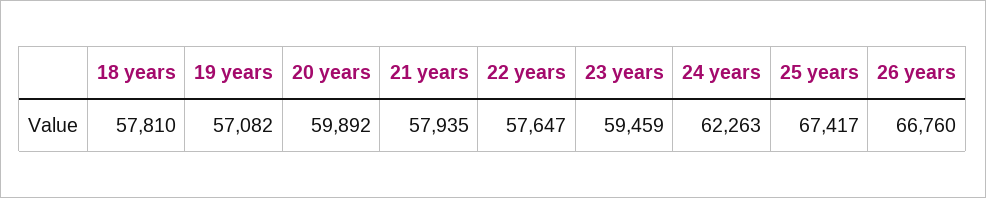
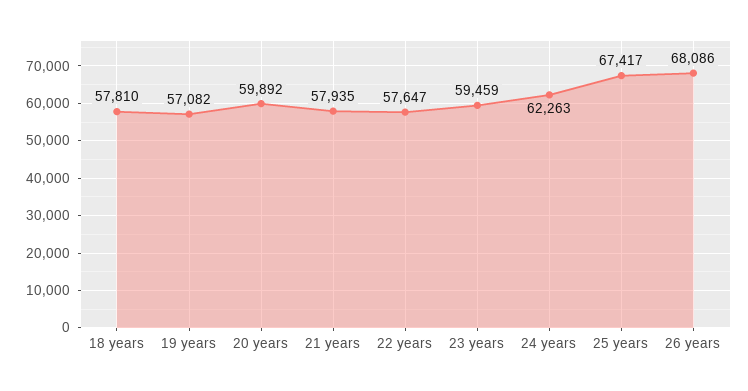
26 years: 66760 -> 68086

